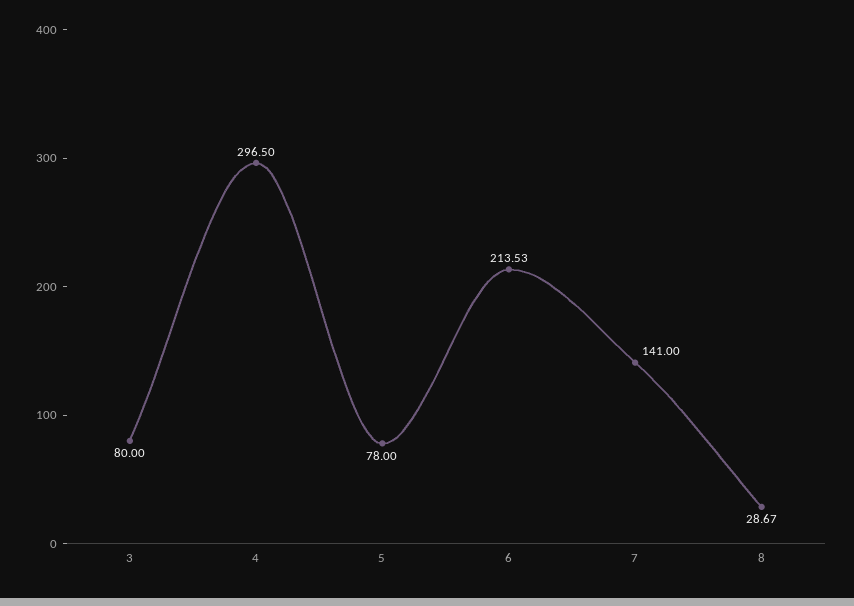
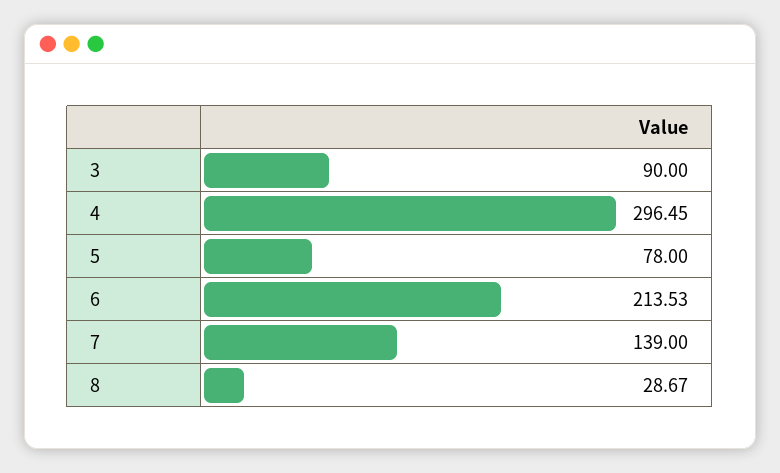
3: 80 -> 90
4: 296.5 -> 296.45
7: 141 -> 139

